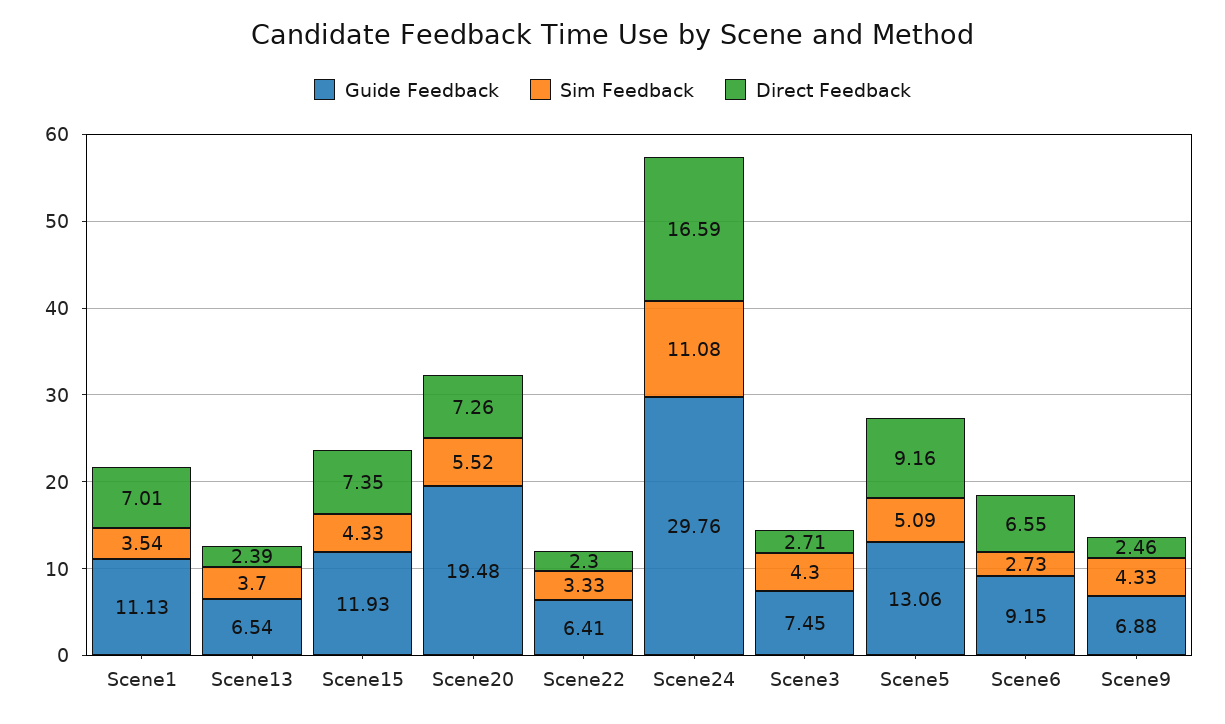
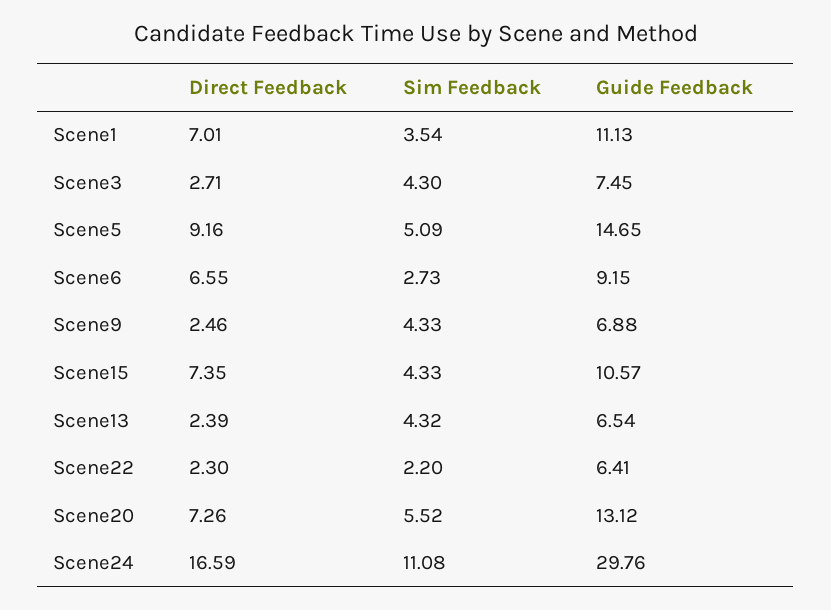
Sim Feedback, Scene13: 3.7 -> 4.32
Guide Feedback, Scene15: 11.93 -> 10.57
Guide Feedback, Scene20: 19.48 -> 13.12
Sim Feedback, Scene22: 3.33 -> 2.2
Guide Feedback, Scene5: 13.06 -> 14.65

